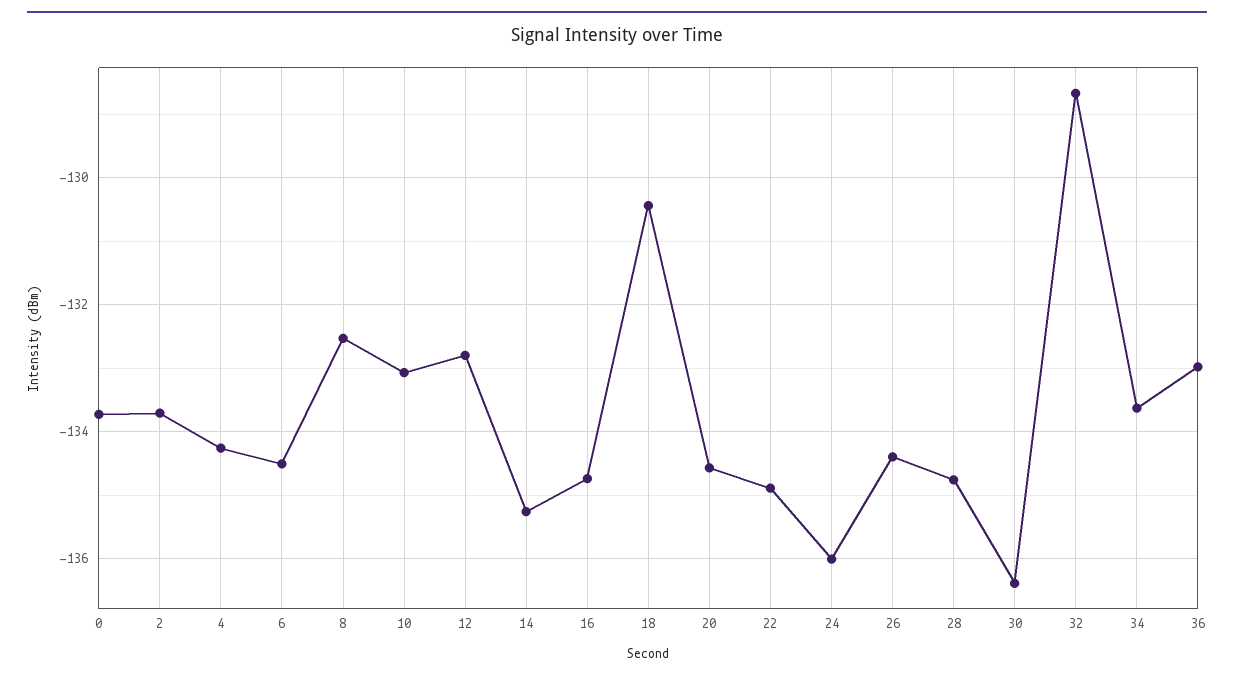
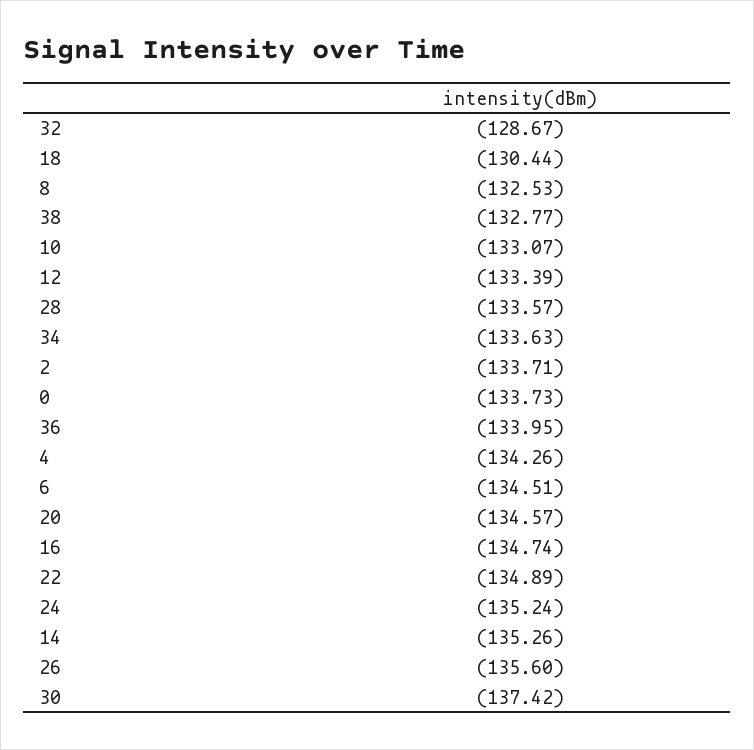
12: -132.8 -> -133.39
24: -136 -> -135.24
26: -134.4 -> -135.6
28: -134.8 -> -133.57
30: -136.4 -> -137.42
36: -133 -> -133.95
38: none -> -132.77

